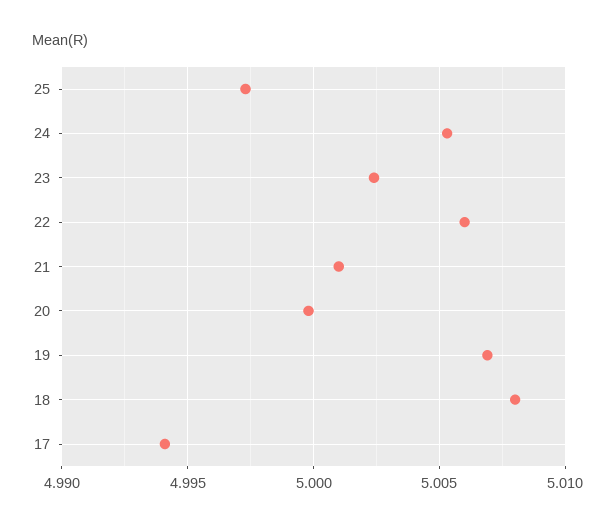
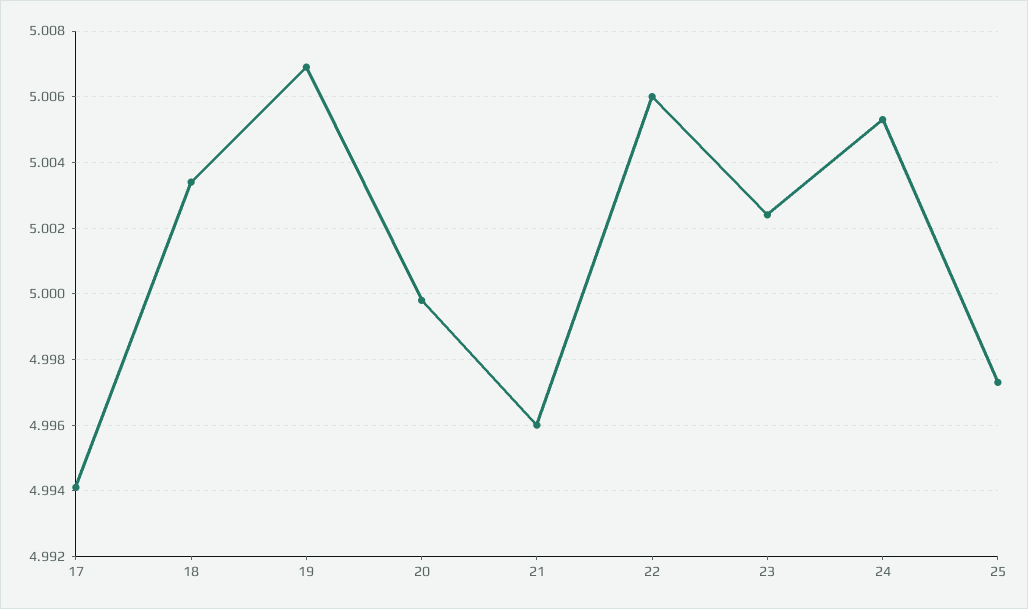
21: 5.001 -> 4.996
18: 5.008 -> 5.0035

